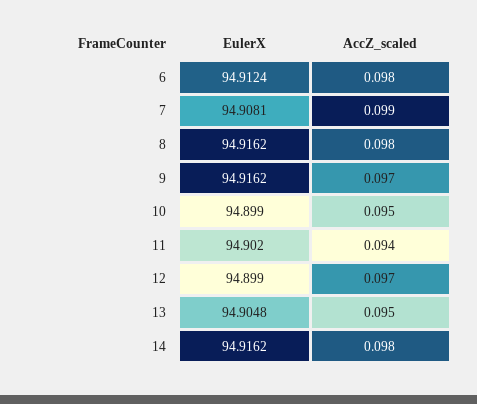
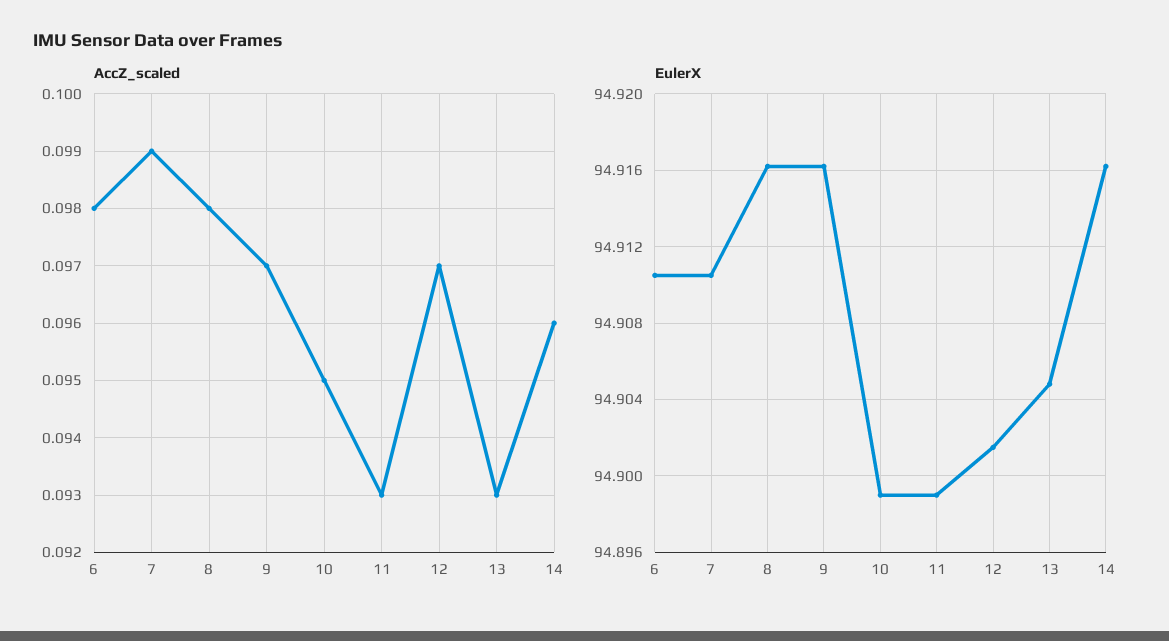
EulerX, 6: 94.9124 -> 94.9105
EulerX, 7: 94.9081 -> 94.9105
EulerX, 11: 94.902 -> 94.899
AccZ_scaled, 11: 0.094 -> 0.093
EulerX, 12: 94.899 -> 94.9015
AccZ_scaled, 13: 0.095 -> 0.093
AccZ_scaled, 14: 0.098 -> 0.096

